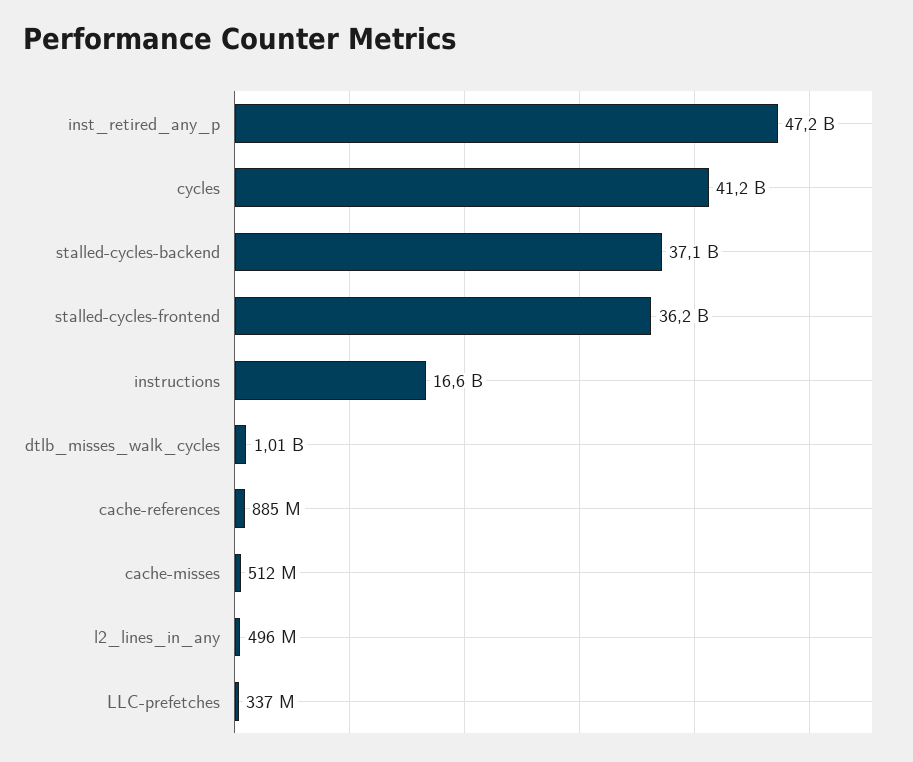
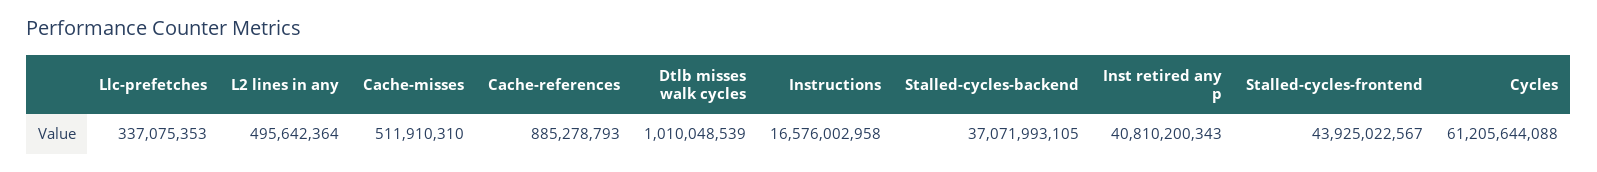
inst_retired_any_p: 47200000000 -> 40810200343
cycles: 41200000000 -> 61205644088
stalled-cycles-frontend: 36200000000 -> 43925022567

